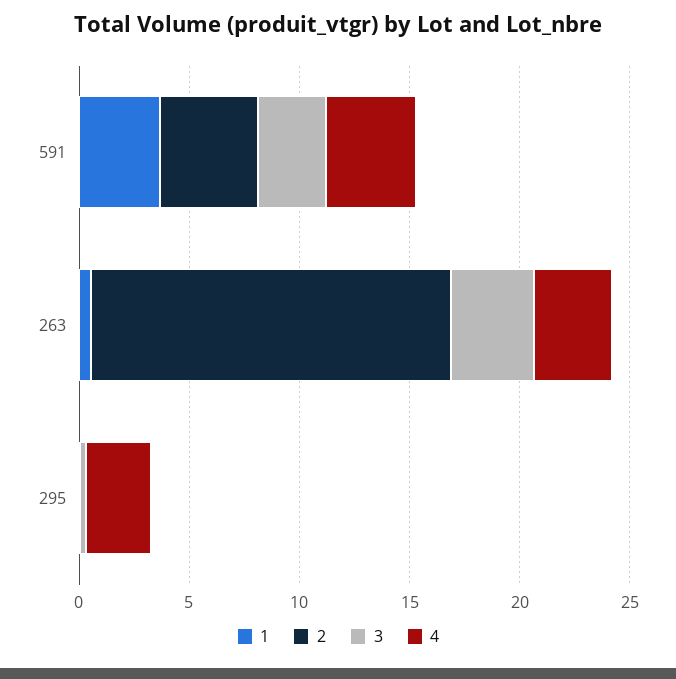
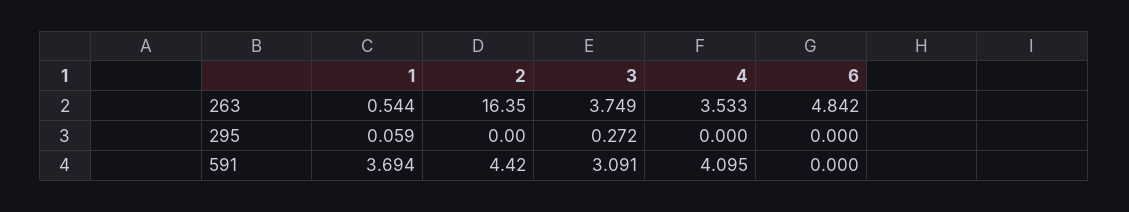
4, 295: 3 -> 0
6, 263: none -> 4.842
6, 295: none -> 0
6, 591: none -> 0

